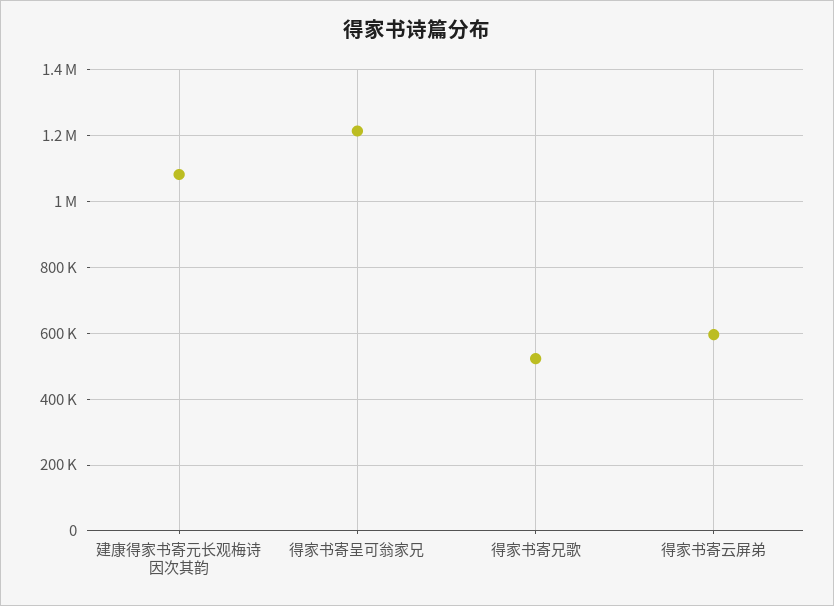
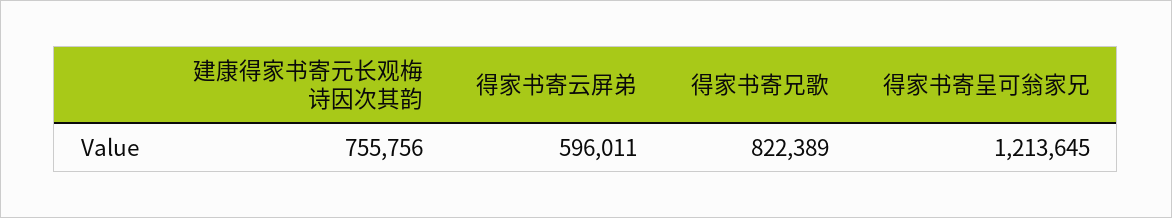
建康得家书寄元长观梅诗因次其韵: 1080000 -> 755756
得家书寄兄歌: 520000 -> 822389

